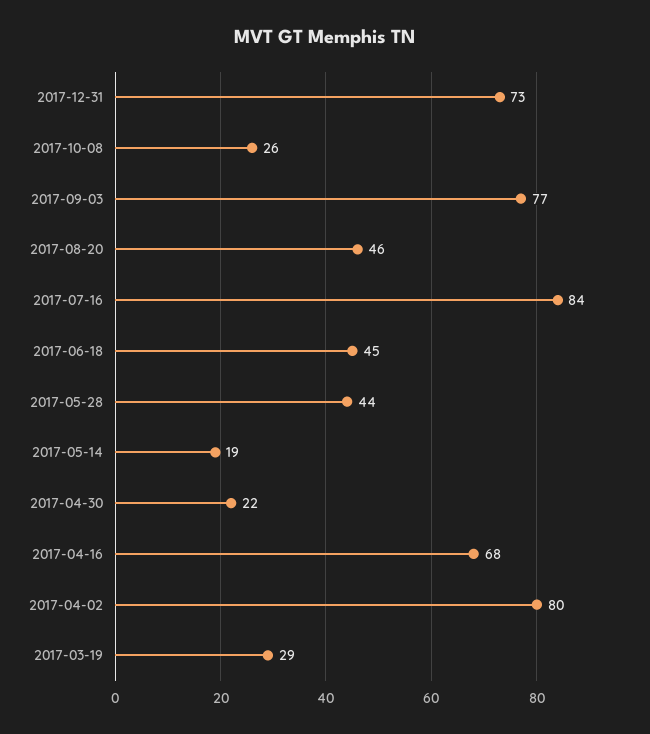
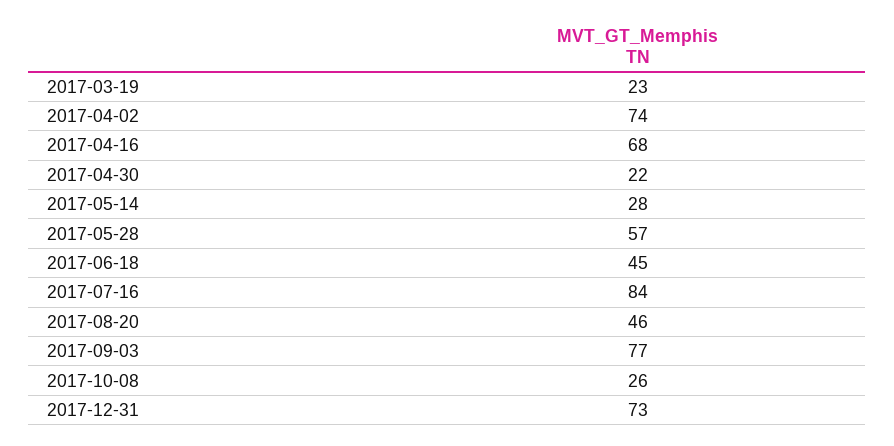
2017-05-28: 44 -> 57
2017-05-14: 19 -> 28
2017-04-02: 80 -> 74
2017-03-19: 29 -> 23

